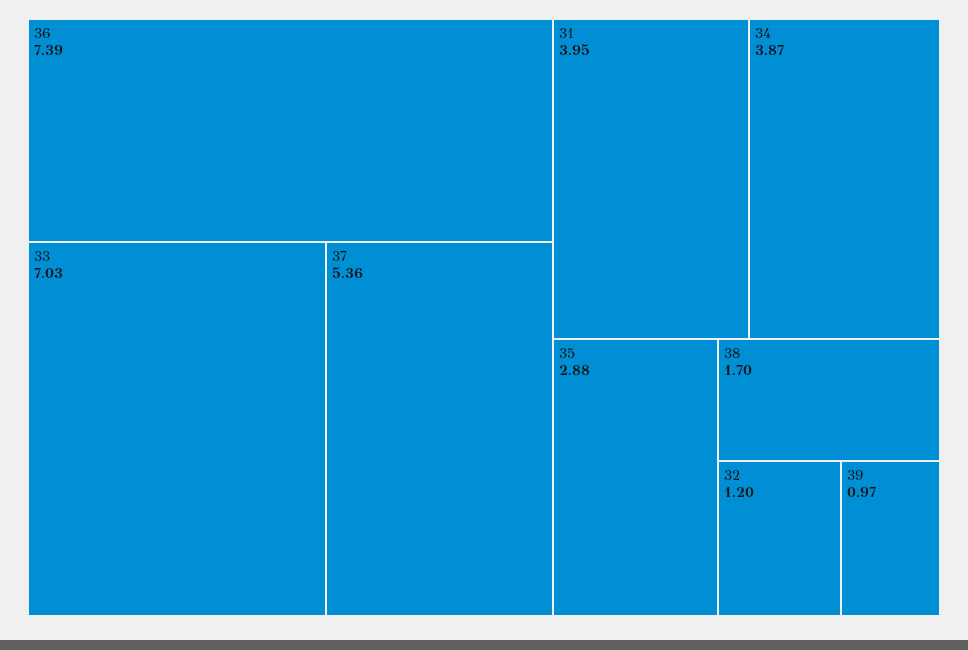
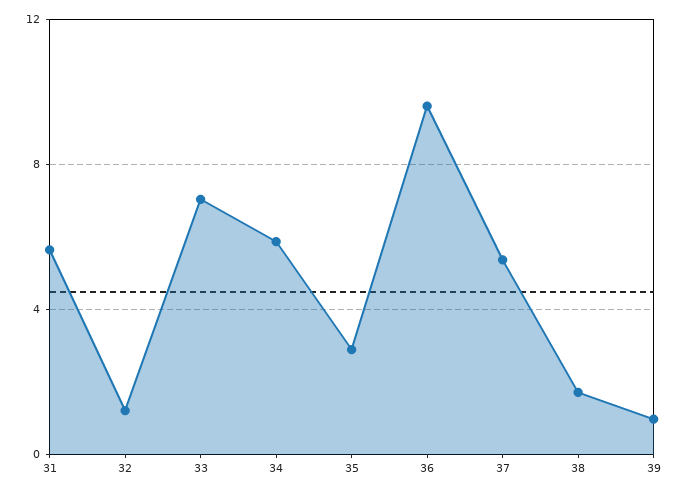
36: 7.39 -> 9.5
31: 3.95 -> 5.5
34: 3.87 -> 6

